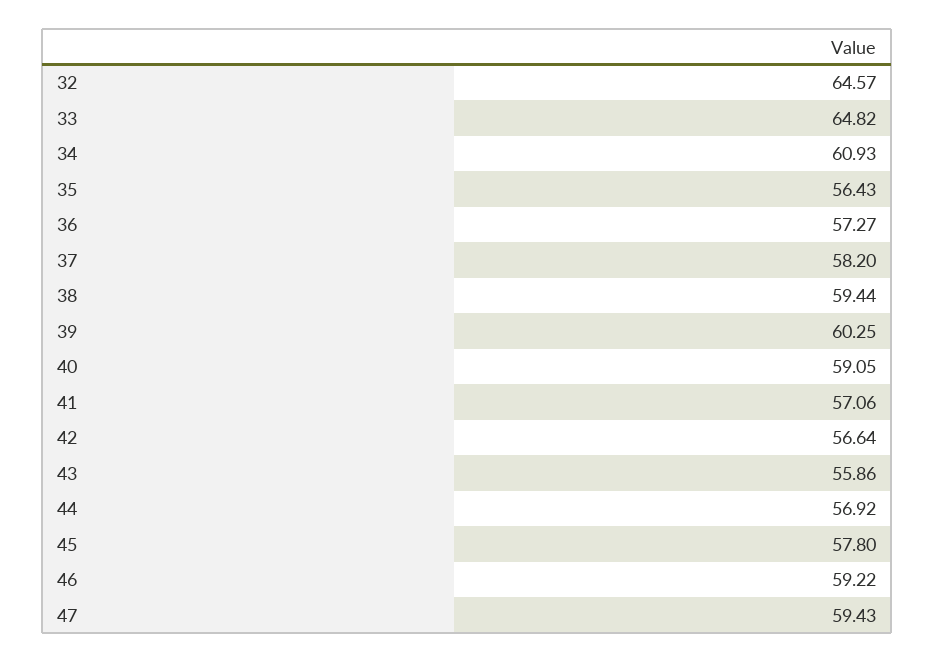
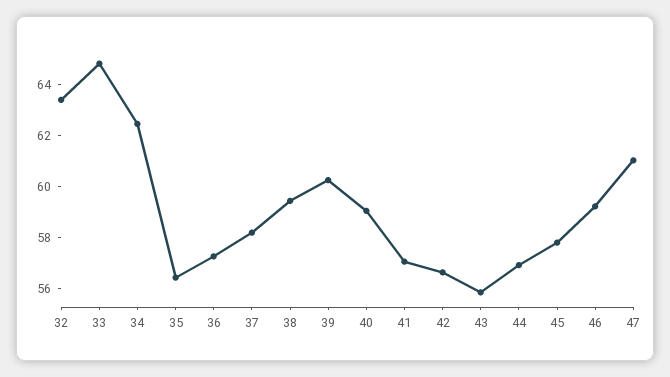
32: 64.57 -> 63.5
34: 60.93 -> 62.5
47: 59.43 -> 61

